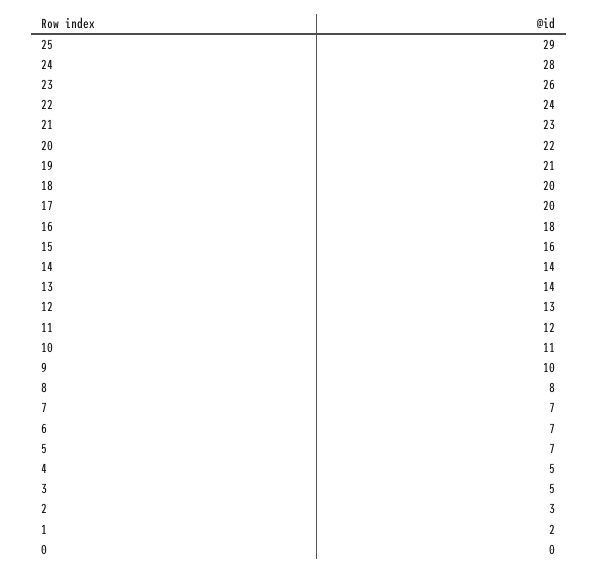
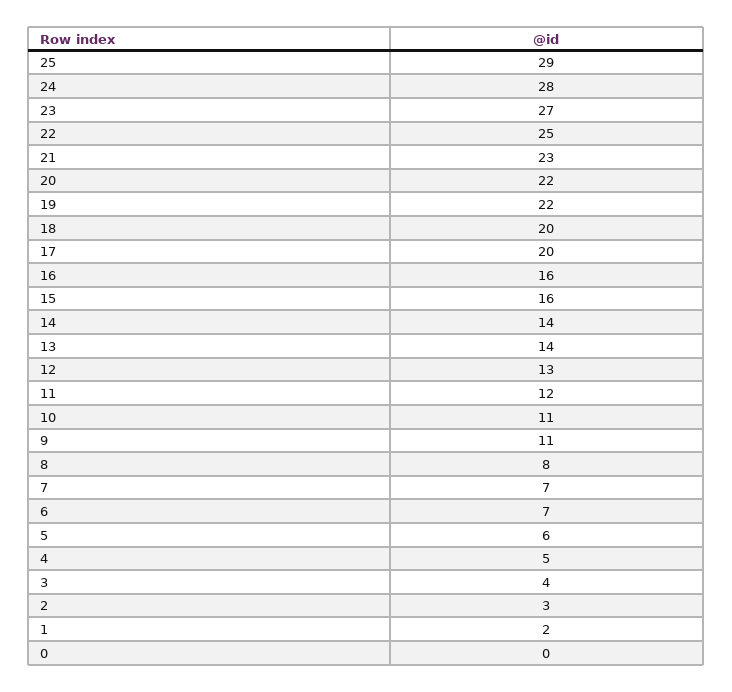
23: 26 -> 27
22: 24 -> 25
19: 21 -> 22
16: 18 -> 16
9: 10 -> 11
5: 7 -> 6
3: 5 -> 4

